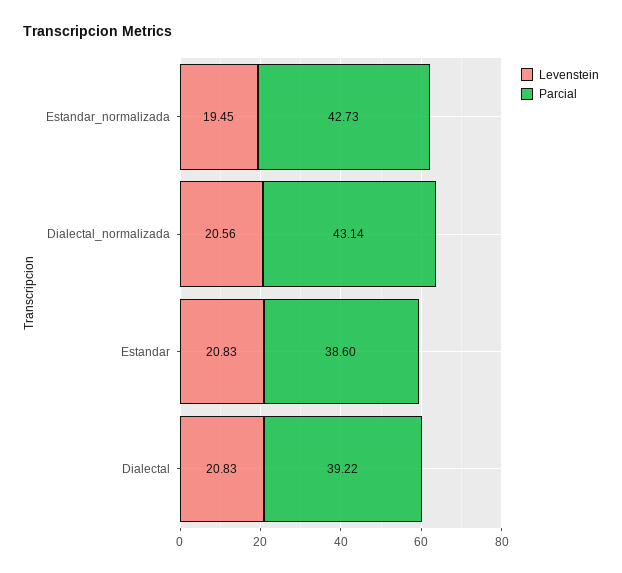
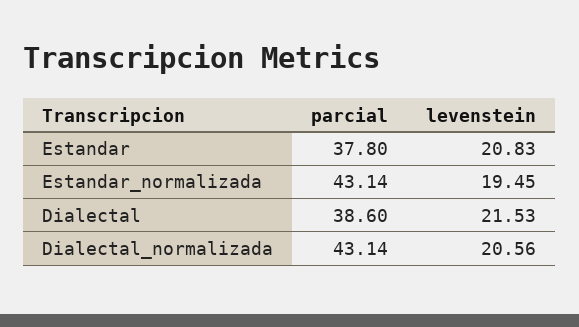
Parcial, Estandar_normalizada: 42.73 -> 43.14
Parcial, Estandar: 38.6 -> 37.8
Levenstein, Dialectal: 20.83 -> 21.53
Parcial, Dialectal: 39.22 -> 38.6

